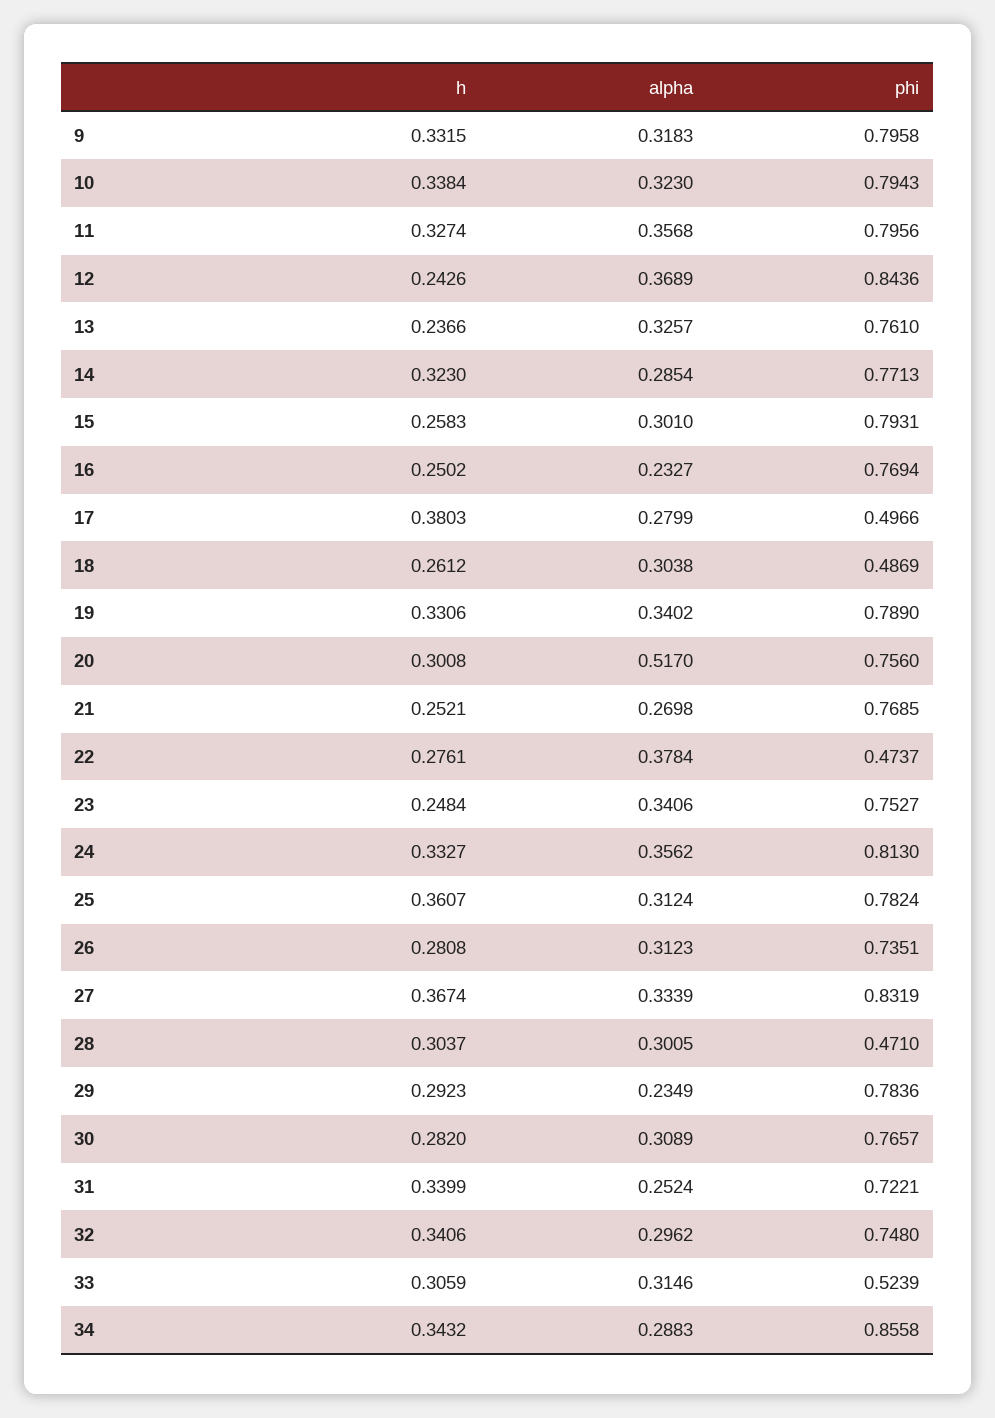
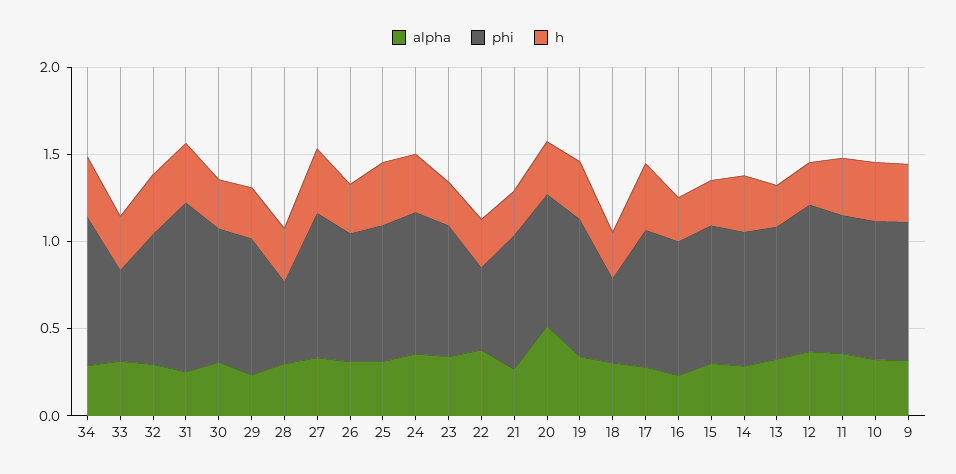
phi, 17: 0.4966 -> 0.8
phi, 31: 0.7221 -> 1

